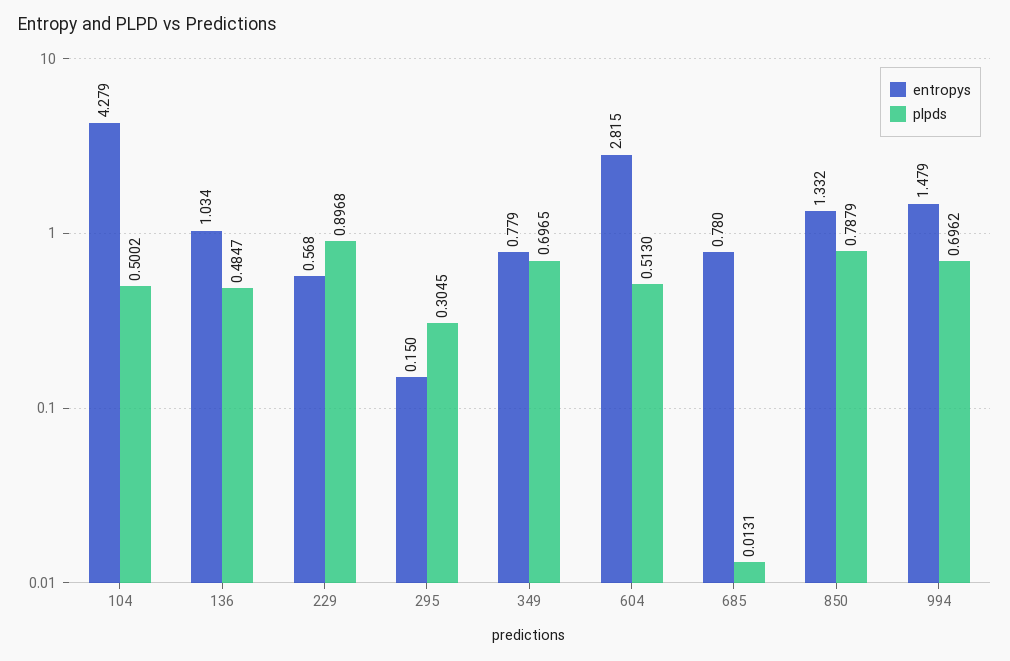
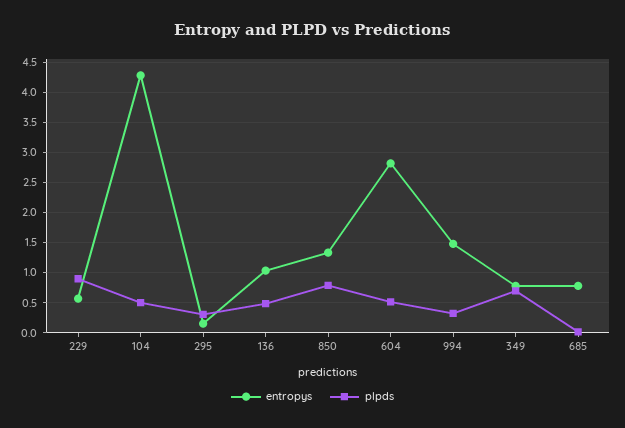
plpds, 994: 0.6962 -> 0.3

